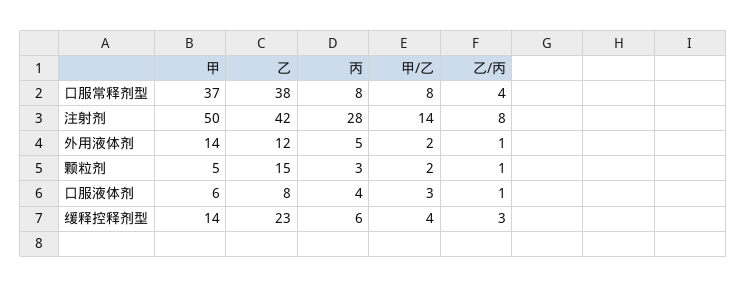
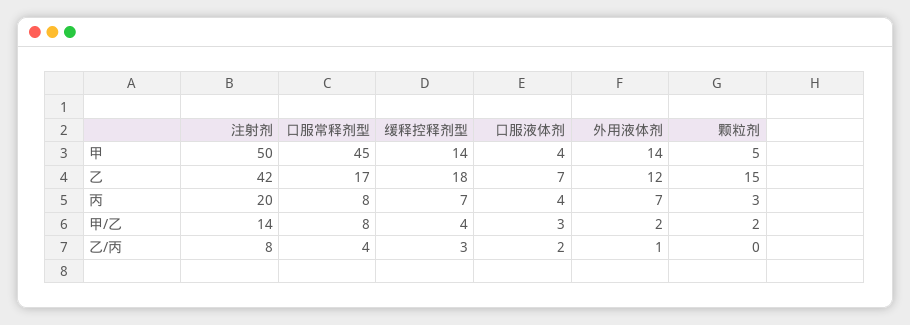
甲, 口服常释剂型: 37 -> 45
乙, 口服常释剂型: 38 -> 17
丙, 注射剂: 28 -> 20
丙, 外用液体剂: 5 -> 7
乙/丙, 颗粒剂: 1 -> 0
甲, 口服液体剂: 6 -> 4
乙, 口服液体剂: 8 -> 7
乙/丙, 口服液体剂: 1 -> 2
乙, 缓释控释剂型: 23 -> 18
丙, 缓释控释剂型: 6 -> 7

